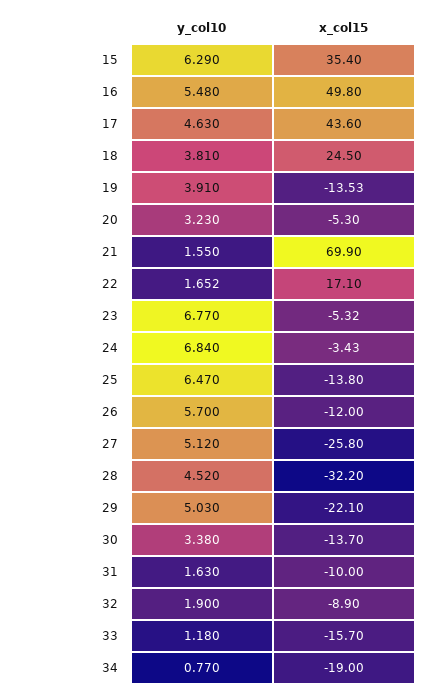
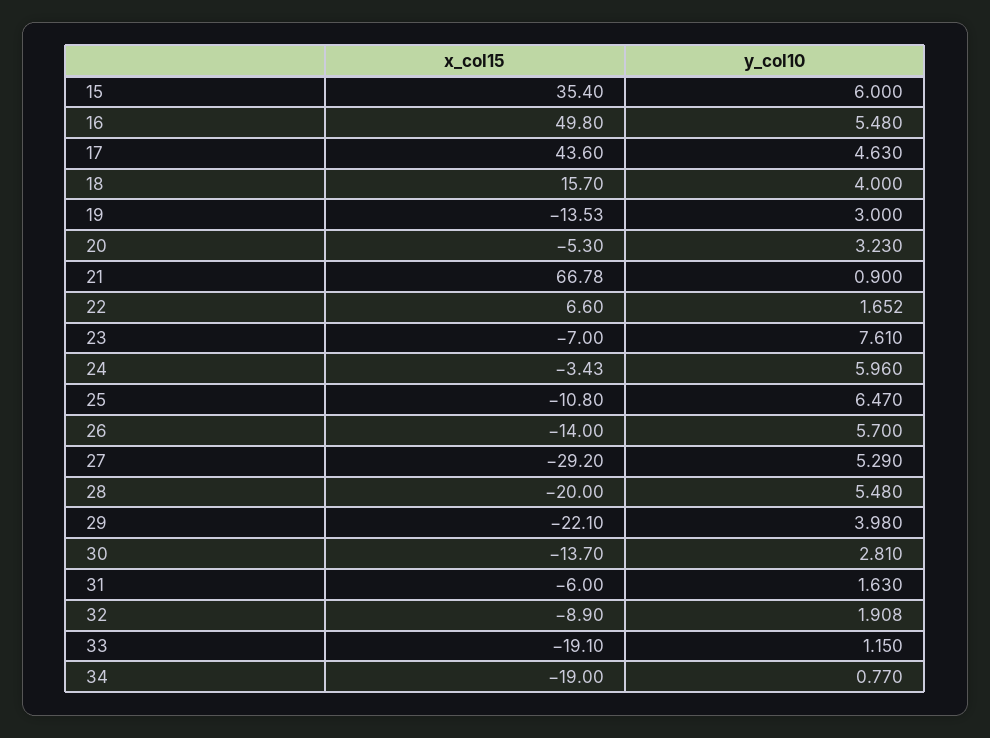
y_col10, 15: 6.29 -> 6
y_col10, 18: 3.81 -> 4
x_col15, 18: 24.5 -> 15.7
y_col10, 19: 3.91 -> 3
y_col10, 21: 1.55 -> 0.9
x_col15, 21: 69.9 -> 66.78
x_col15, 22: 17.1 -> 6.6
y_col10, 23: 6.77 -> 7.61
x_col15, 23: -5.32 -> -7
y_col10, 24: 6.84 -> 5.96
x_col15, 25: -13.8 -> -10.8
x_col15, 26: -12 -> -14
y_col10, 27: 5.12 -> 5.29
x_col15, 27: -25.8 -> -29.2
y_col10, 28: 4.52 -> 5.48
x_col15, 28: -32.2 -> -20
y_col10, 29: 5.03 -> 3.98
y_col10, 30: 3.38 -> 2.81
x_col15, 31: -10 -> -6
y_col10, 32: 1.9 -> 1.908
y_col10, 33: 1.18 -> 1.15
x_col15, 33: -15.7 -> -19.1

